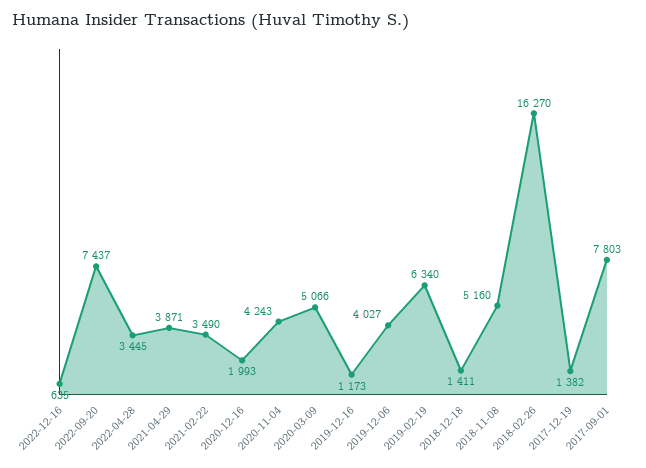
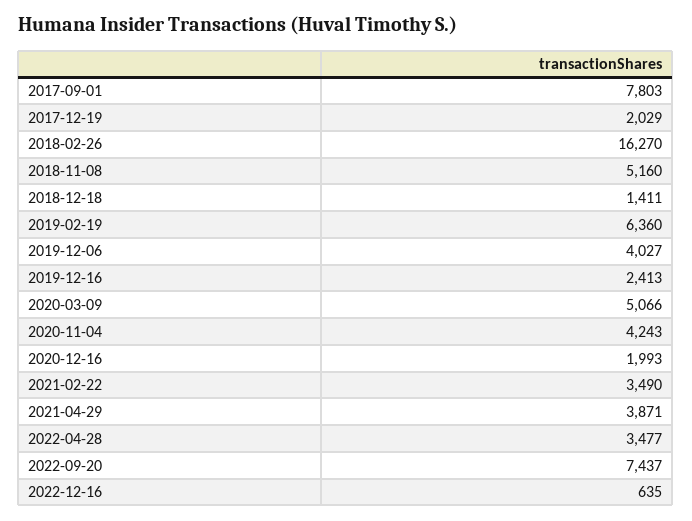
2022-04-28: 3445 -> 3477
2019-12-16: 1173 -> 2413
2019-02-19: 6340 -> 6360
2017-12-19: 1382 -> 2029

